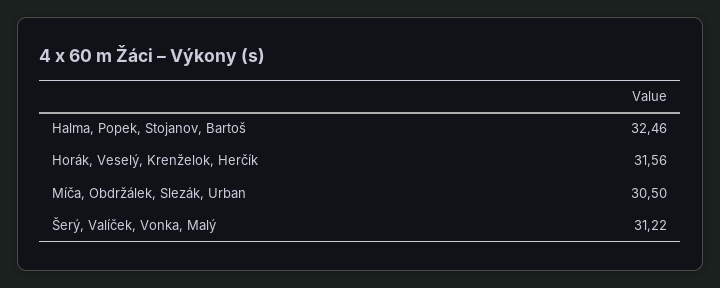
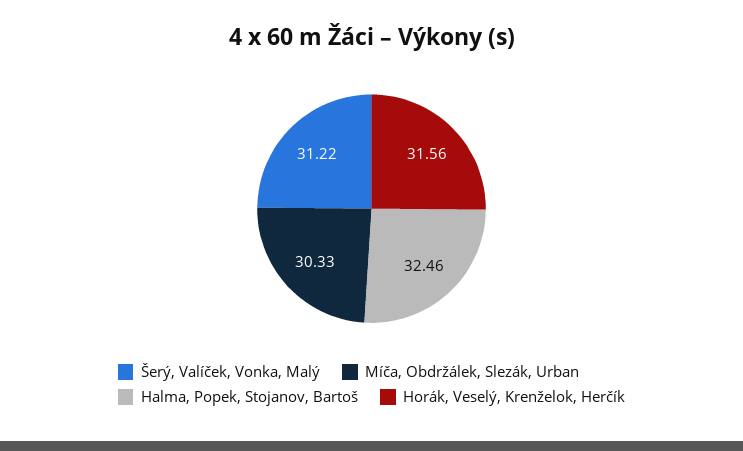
Míča, Obdržálek, Slezák, Urban: 30.5 -> 30.33

